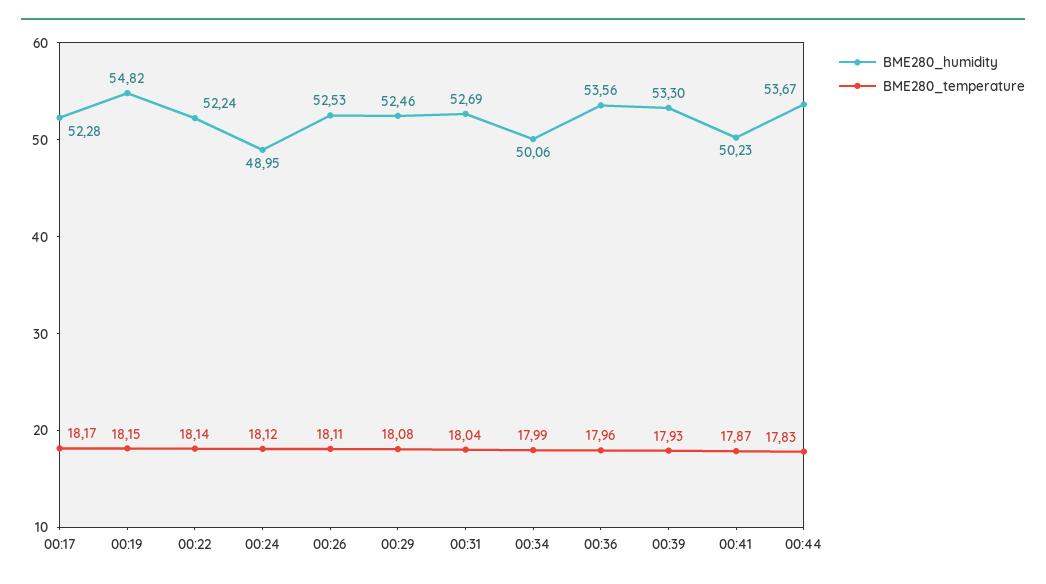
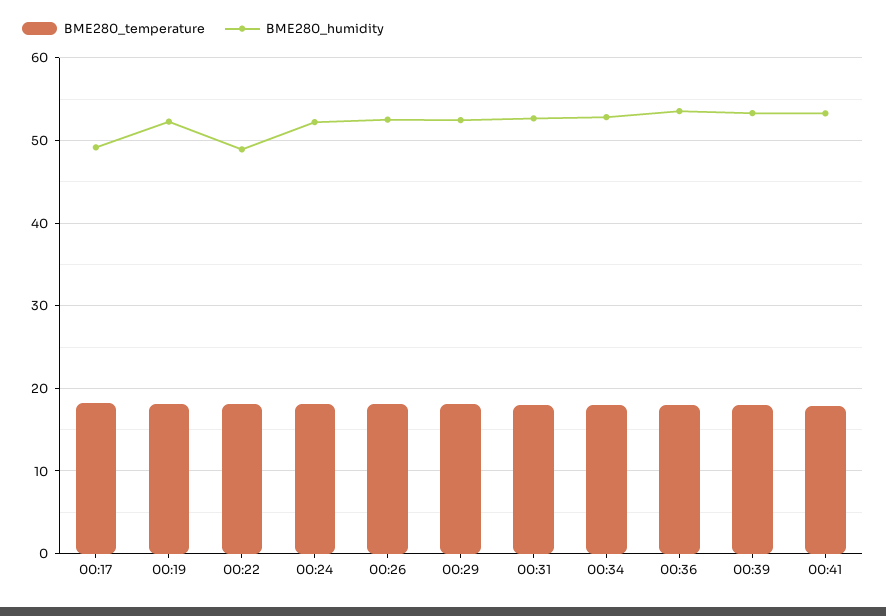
BME280_humidity, 00:17: 52.28 -> 49
BME280_humidity, 00:19: 54.82 -> 52
BME280_humidity, 00:22: 52.24 -> 49
BME280_humidity, 00:24: 48.95 -> 52
BME280_humidity, 00:34: 50.06 -> 53
BME280_humidity, 00:41: 50.23 -> 53
BME280_humidity, 00:44: 53.67 -> none
BME280_temperature, 00:44: 17.83 -> none

